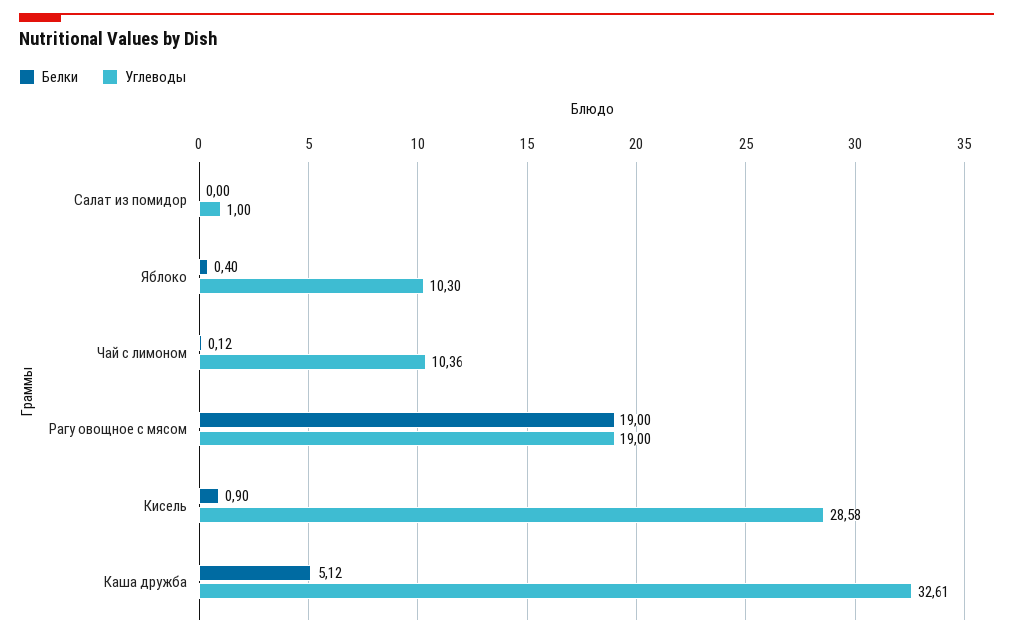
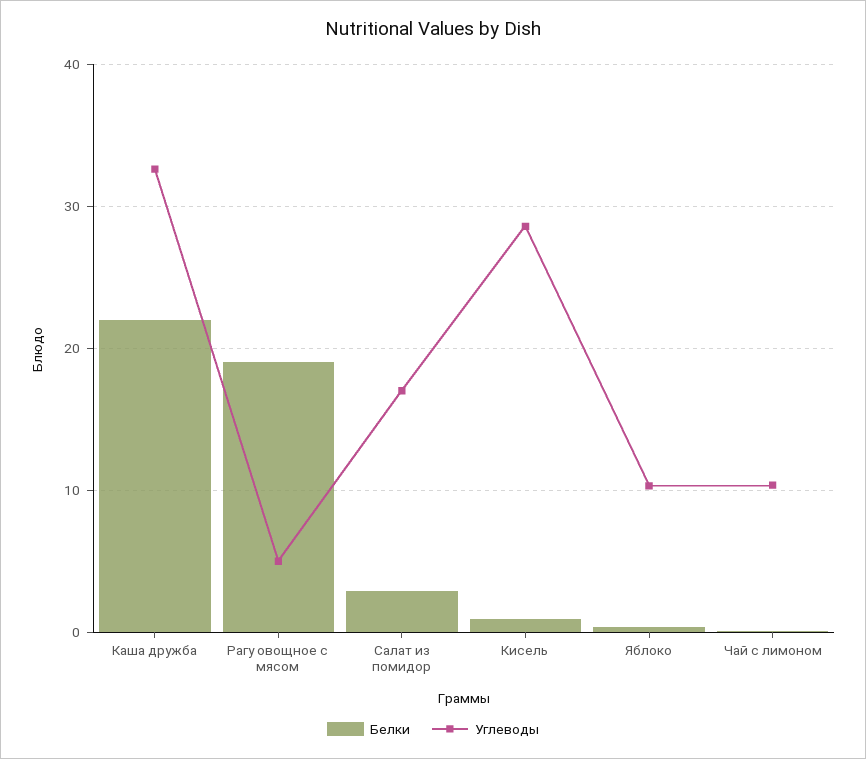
Белки, Салат из помидор: 0 -> 3
Углеводы, Салат из помидор: 1 -> 17
Углеводы, Рагу овощное с мясом: 19 -> 5
Белки, Каша дружба: 5.12 -> 22

